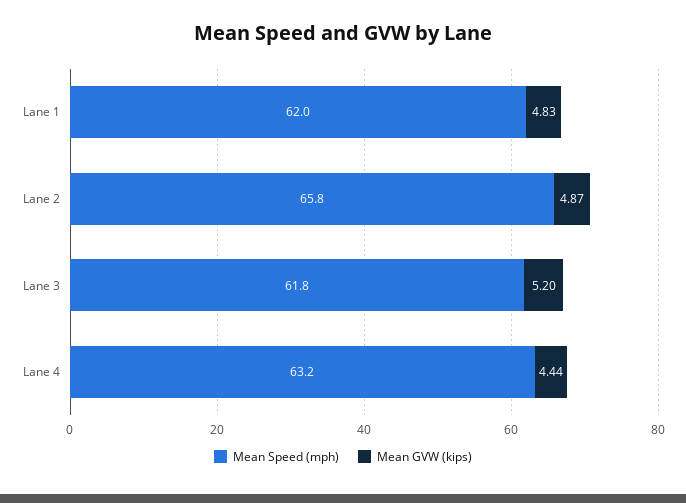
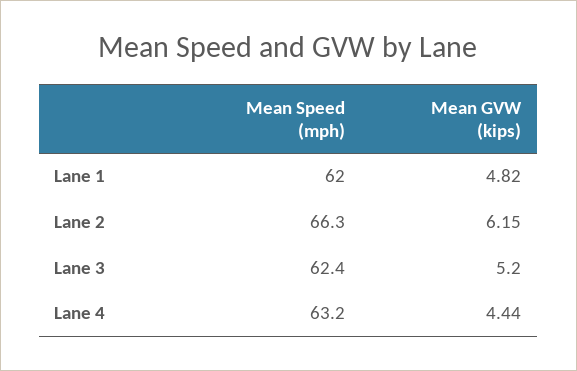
Mean GVW (kips), Lane 1: 4.83 -> 4.82
Mean Speed (mph), Lane 2: 65.8 -> 66.3
Mean GVW (kips), Lane 2: 4.87 -> 6.15
Mean Speed (mph), Lane 3: 61.8 -> 62.4

